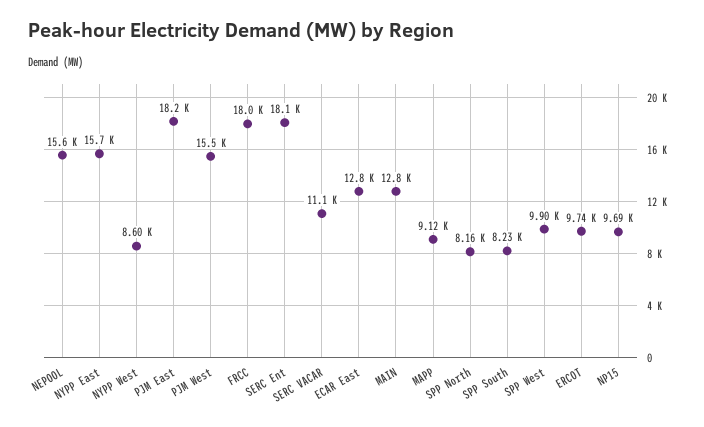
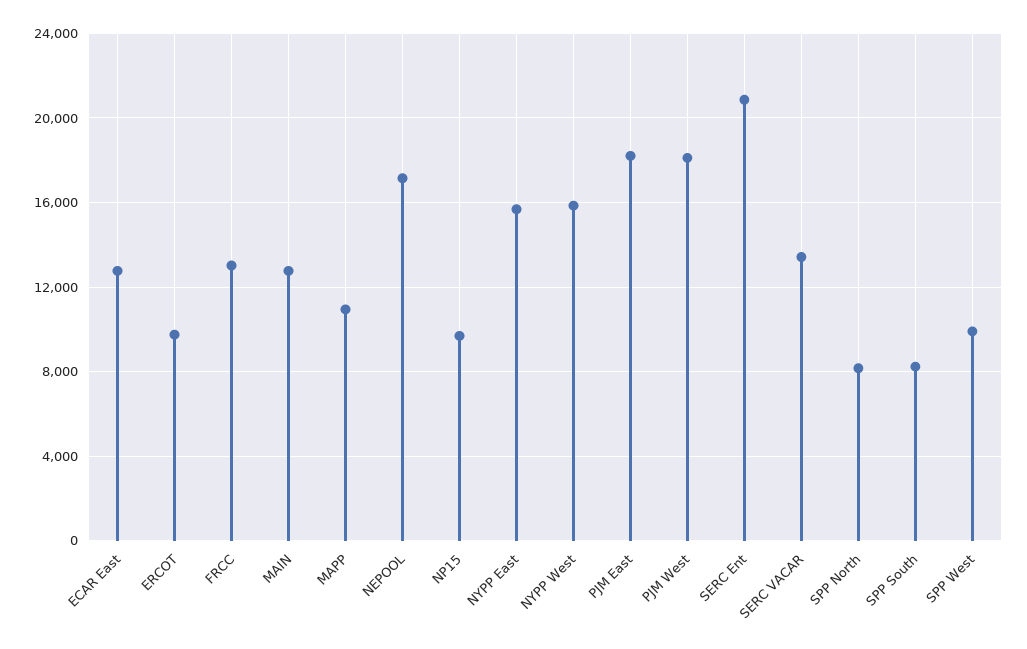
NEPOOL: 15600 -> 17000
NYPP West: 8600 -> 16000
PJM West: 15500 -> 18000
FRCC: 18000 -> 13000
SERC Ent: 18100 -> 21000
SERC VACAR: 11100 -> 13500
MAPP: 9120 -> 11000

